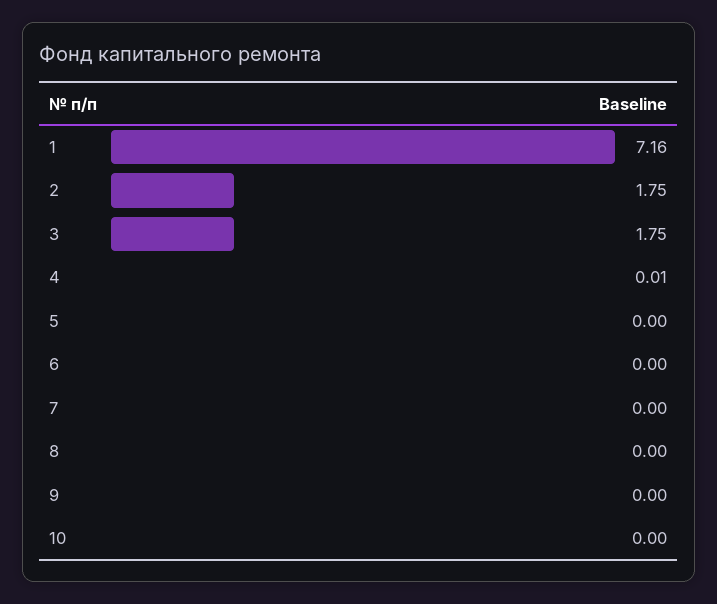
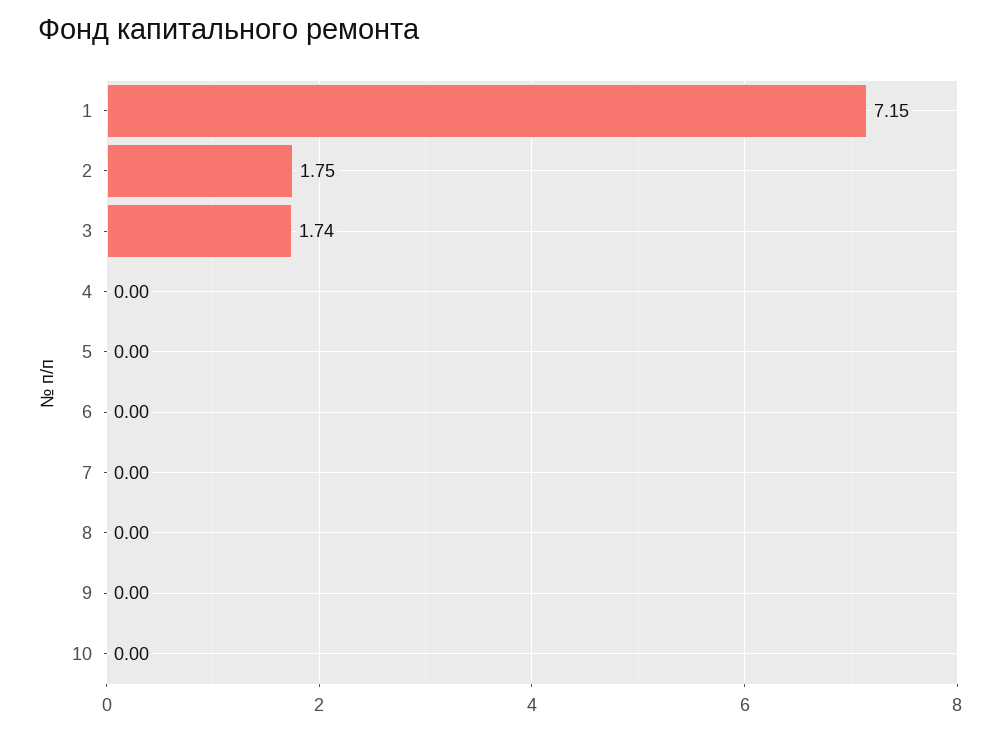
1: 7.16 -> 7.15
3: 1.75 -> 1.74
4: 0.01 -> 0

